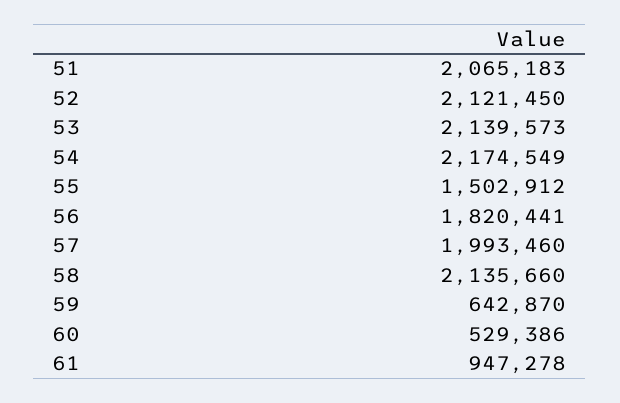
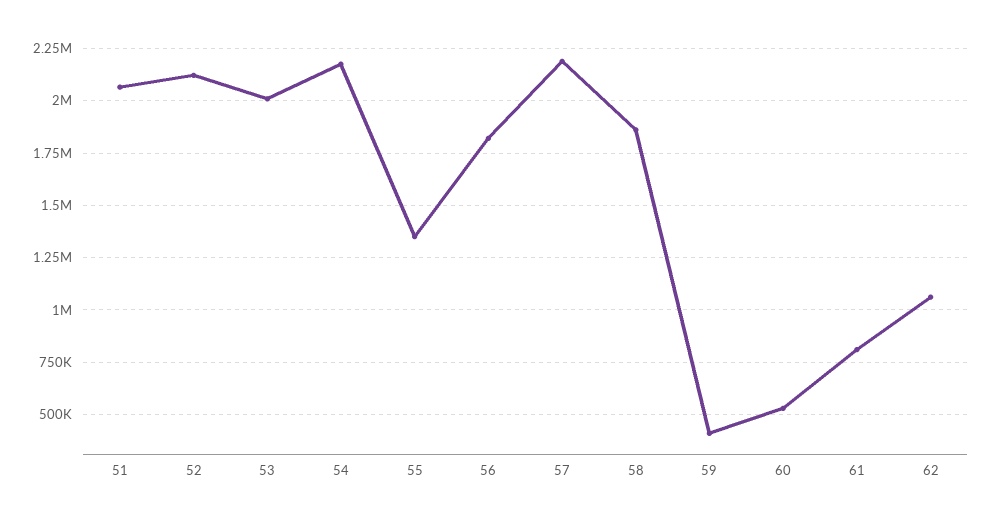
53: 2139573 -> 2000000
55: 1502912 -> 1350000
57: 1993460 -> 2200000
58: 2135660 -> 1850000
59: 642870 -> 400000
61: 947278 -> 800000
62: none -> 1050000

